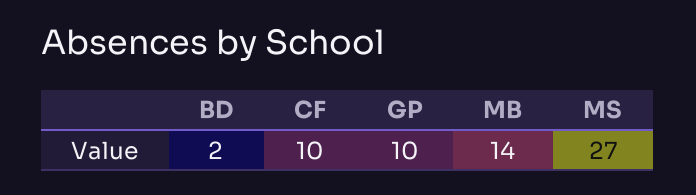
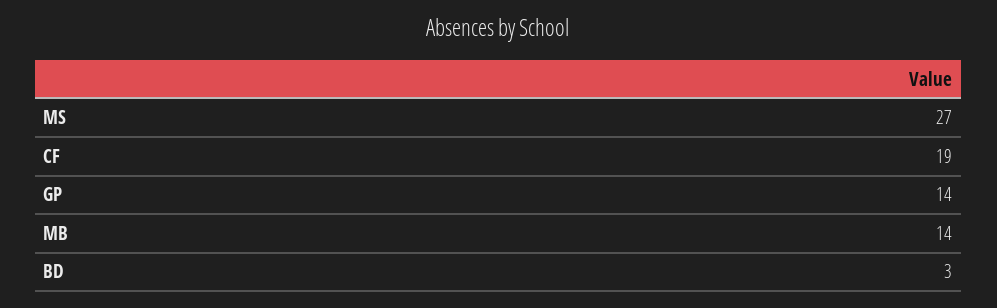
BD: 2 -> 3
CF: 10 -> 19
GP: 10 -> 14

